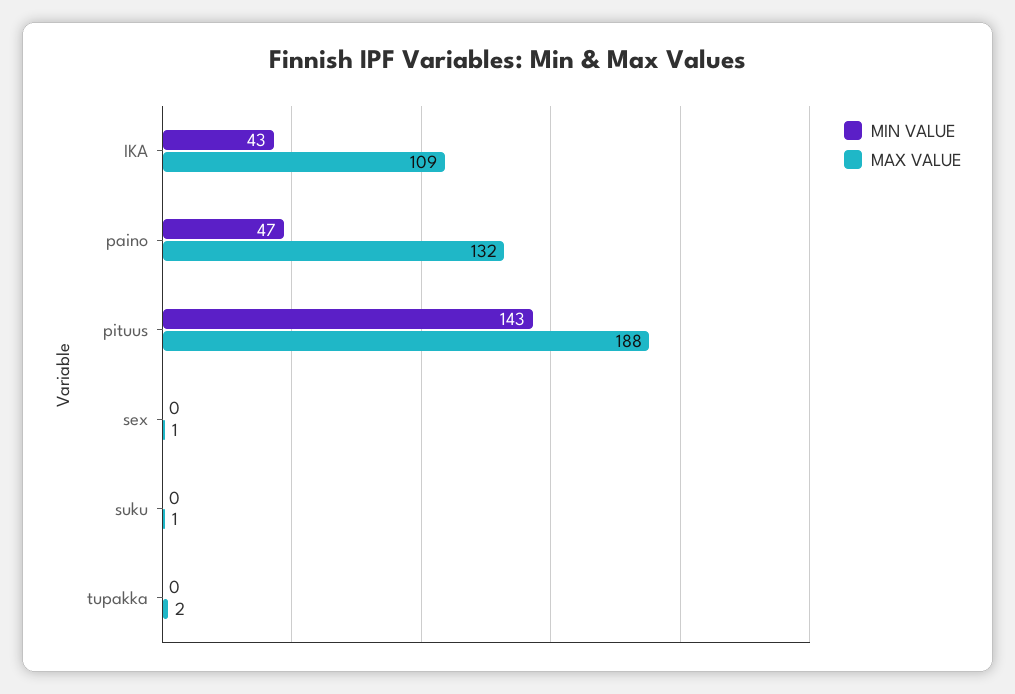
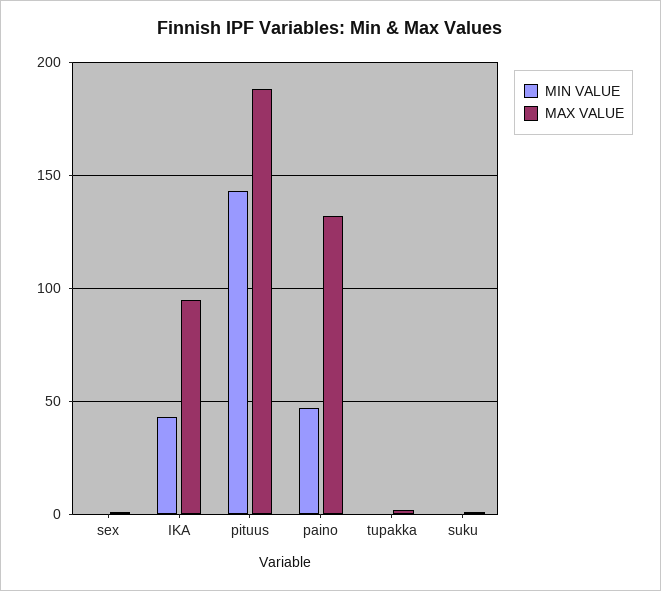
MAX VALUE, IKA: 109 -> 95

